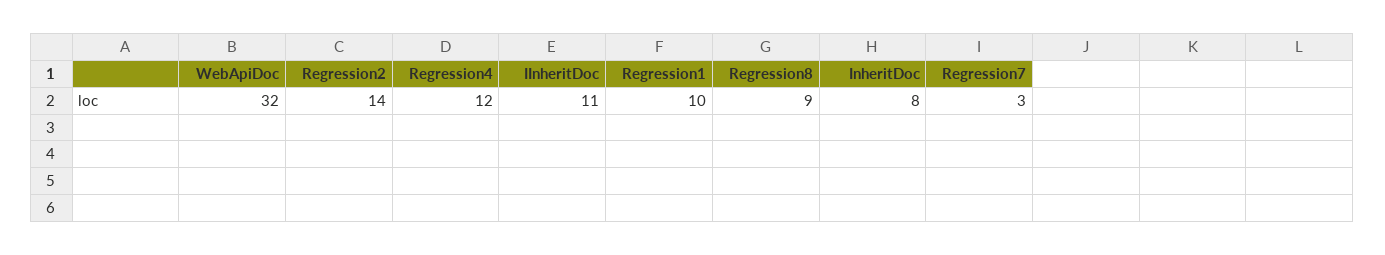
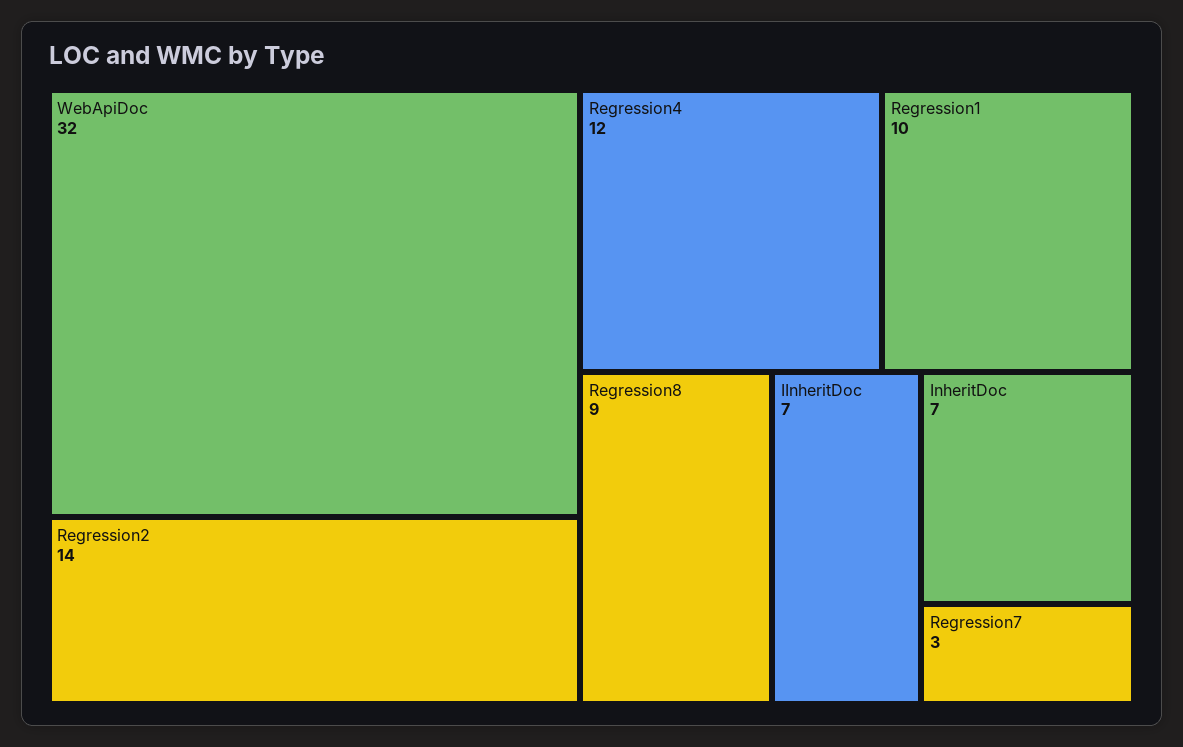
IInheritDoc: 11 -> 7
InheritDoc: 8 -> 7

